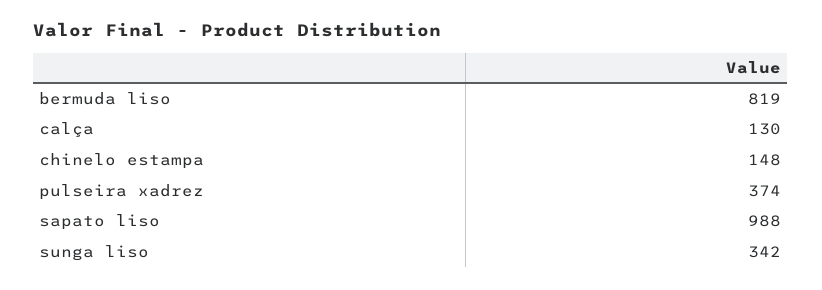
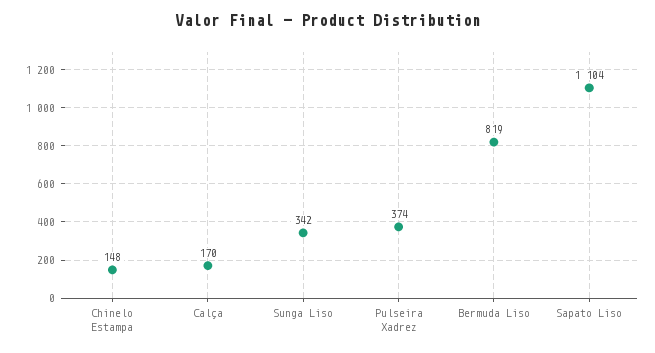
calça: 130 -> 170
sapato liso: 988 -> 1104

